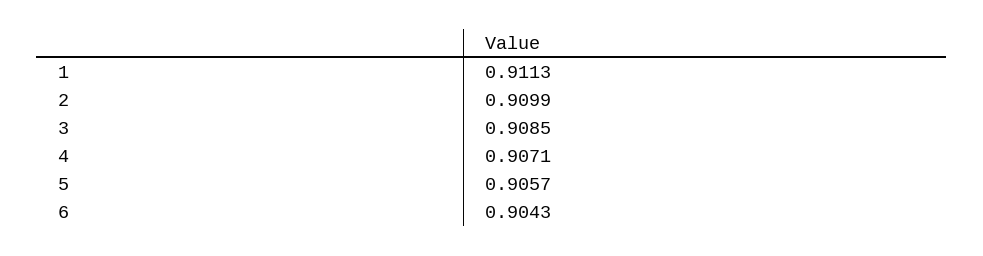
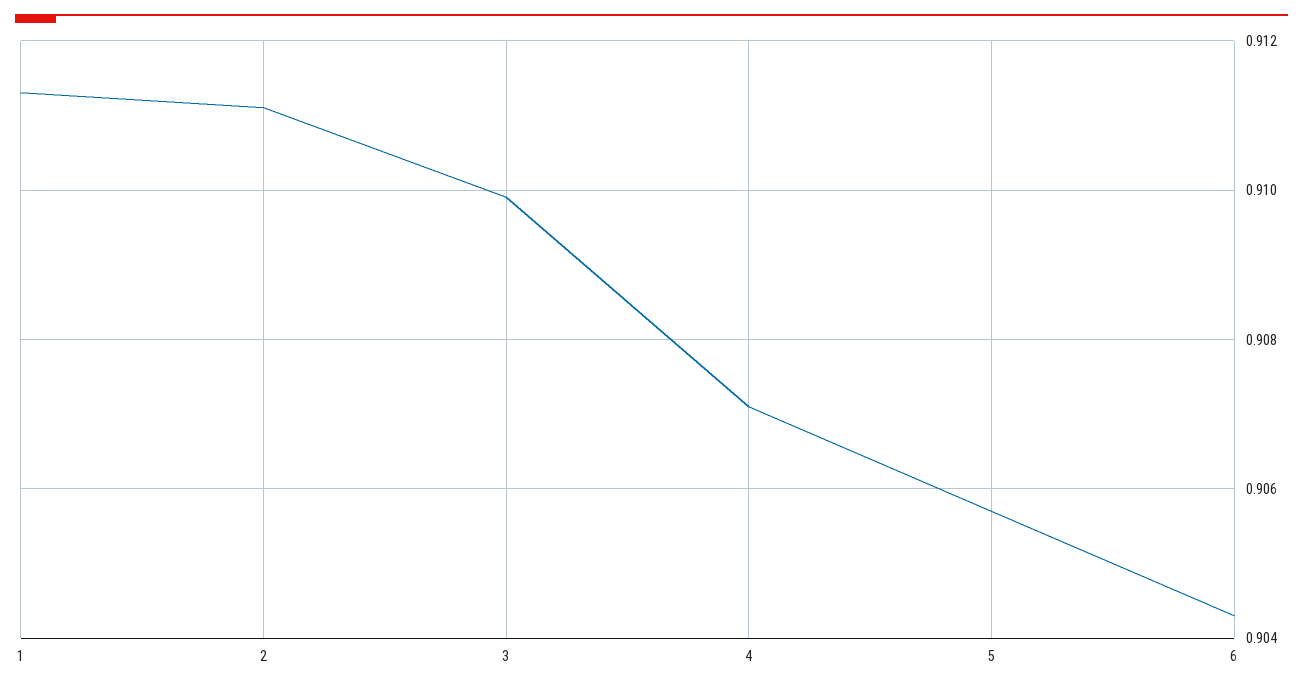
2: 0.9099 -> 0.911
3: 0.9085 -> 0.91

